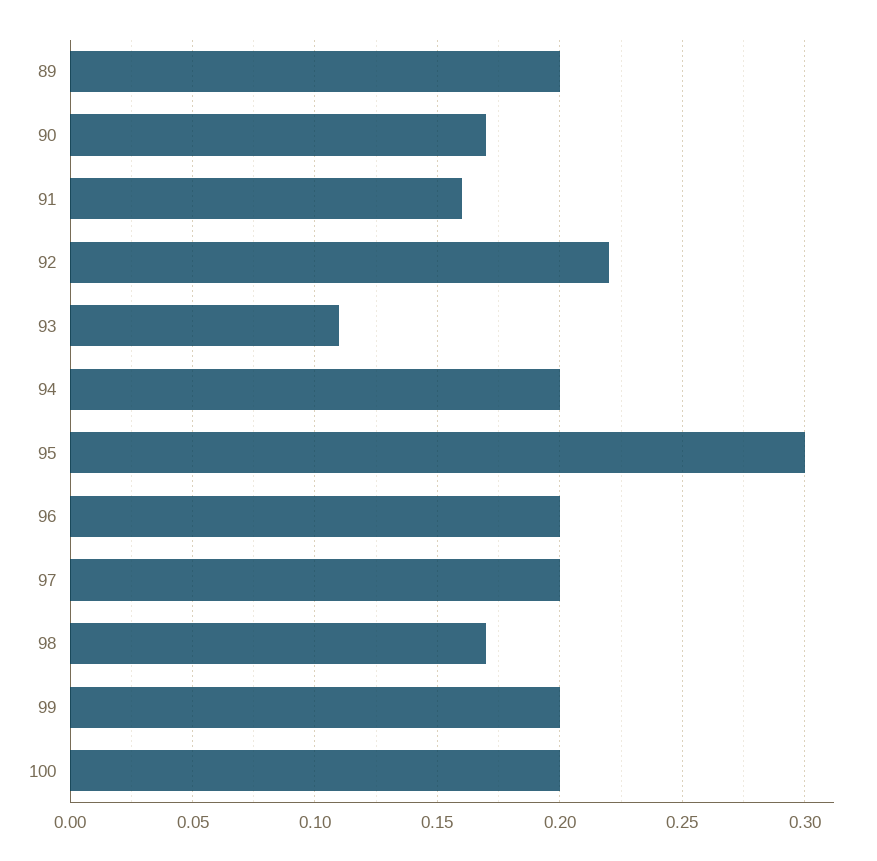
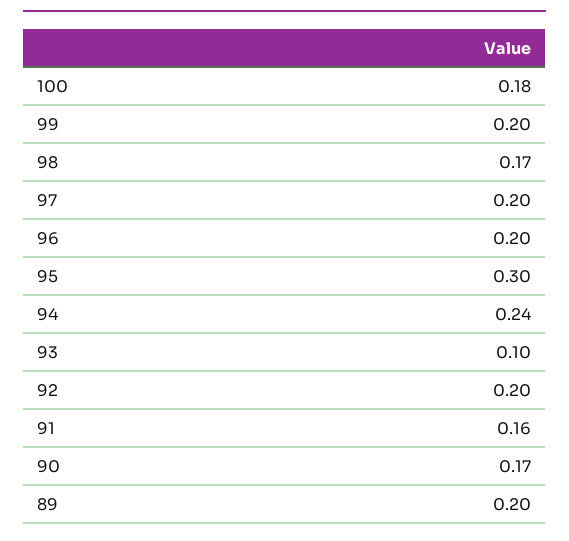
92: 0.22 -> 0.2
93: 0.11 -> 0.1
94: 0.2 -> 0.24
100: 0.2 -> 0.18

